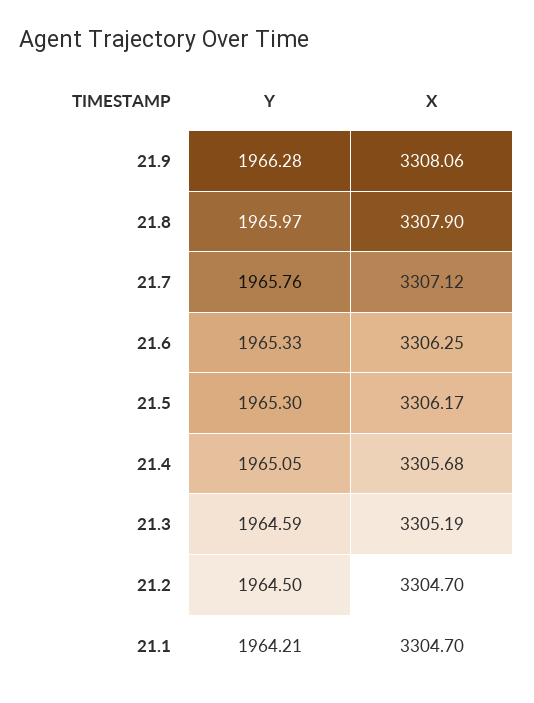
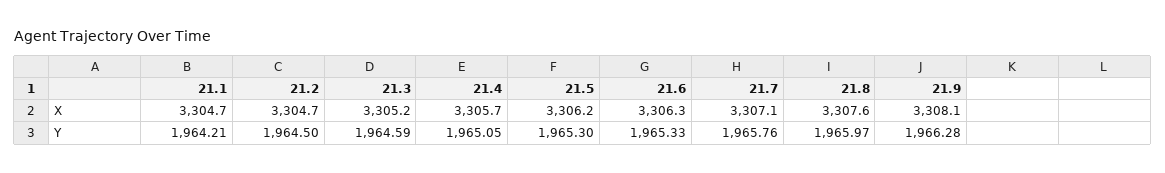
X, 21.8: 3307.9 -> 3307.6

